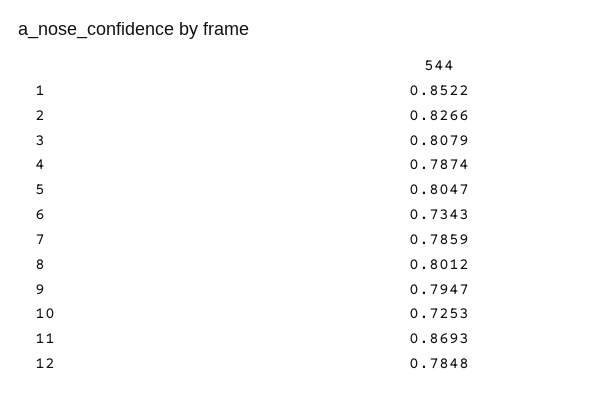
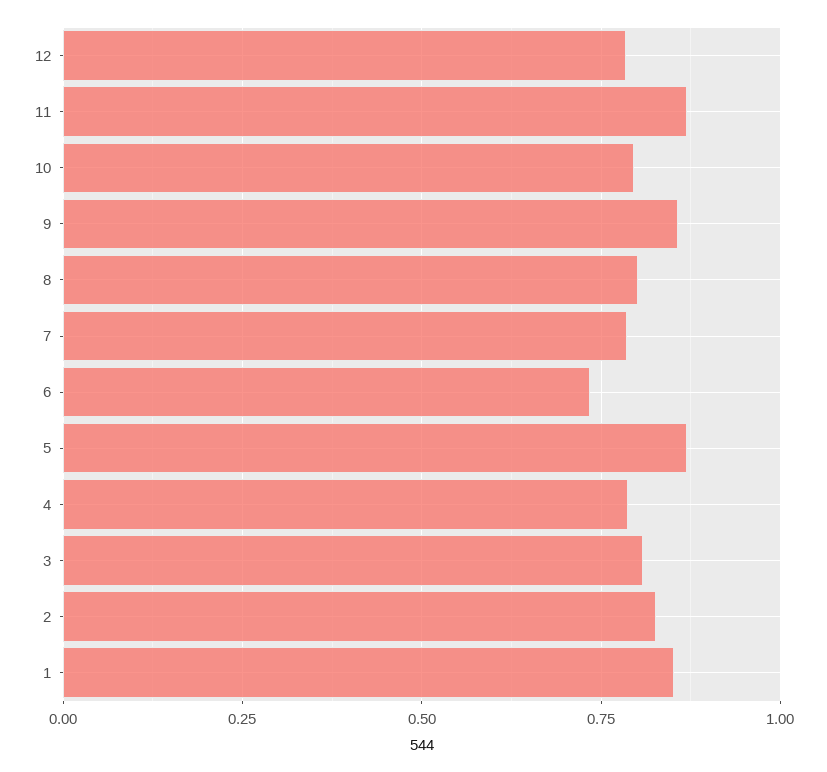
5: 0.8047 -> 0.875
9: 0.7947 -> 0.85
10: 0.7253 -> 0.8

